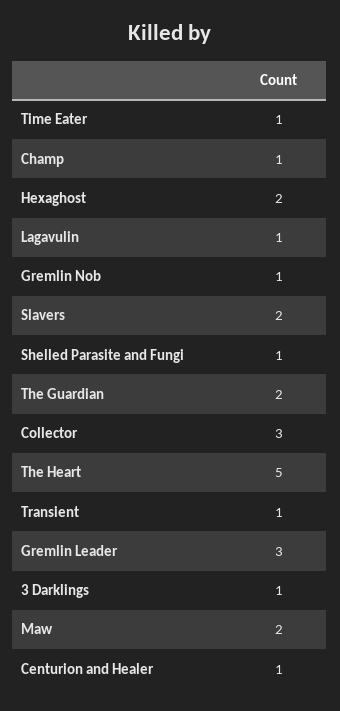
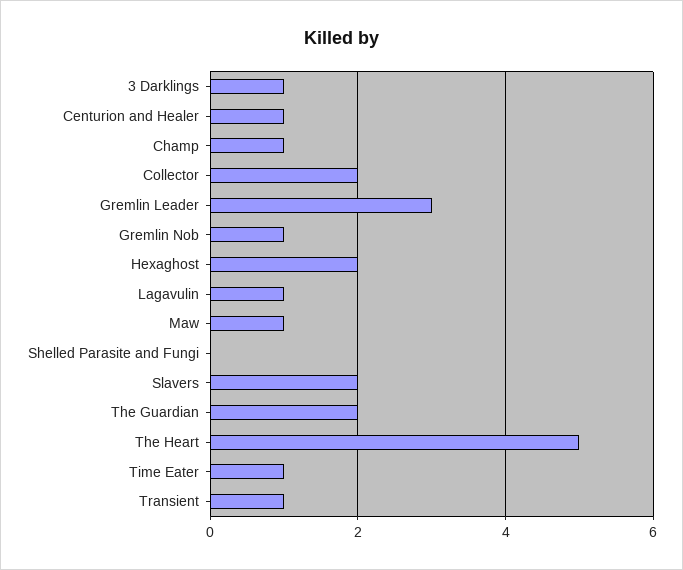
Shelled Parasite and Fungi: 1 -> 0
Collector: 3 -> 2
Maw: 2 -> 1

